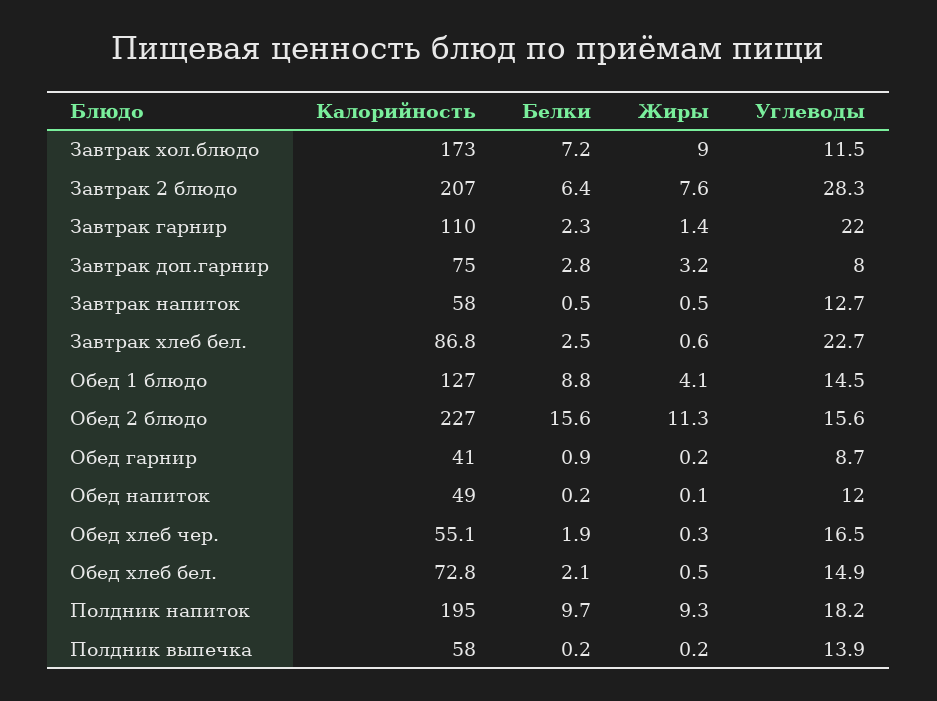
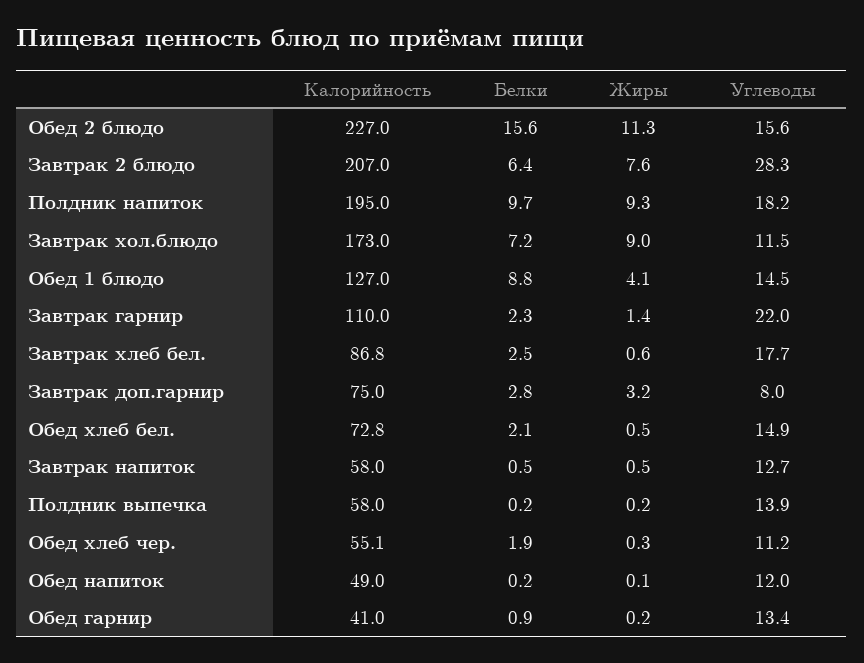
Углеводы, Завтрак хлеб бел.: 22.7 -> 17.7
Углеводы, Обед гарнир: 8.7 -> 13.4
Углеводы, Обед хлеб чер.: 16.5 -> 11.2

